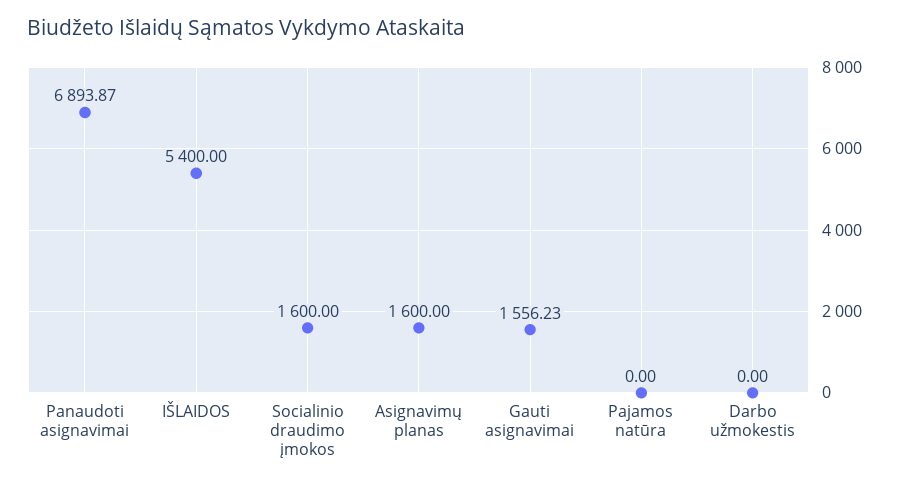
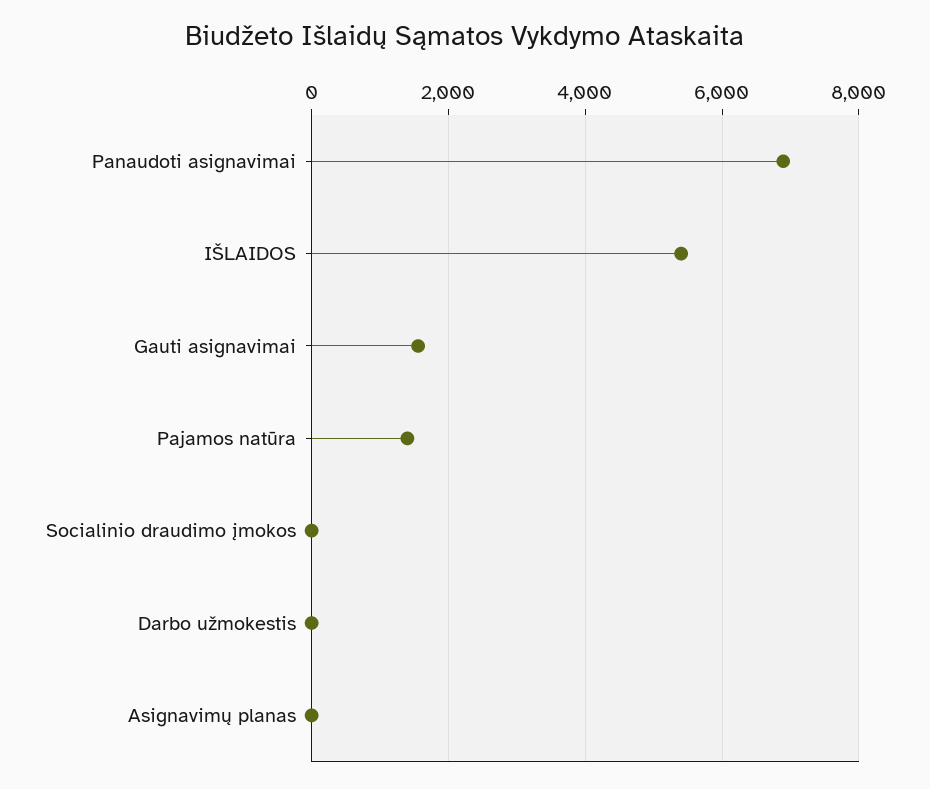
Socialinio draudimo įmokos: 1600 -> 0
Asignavimų planas: 1600 -> 0
Pajamos natūra: 0 -> 1400

